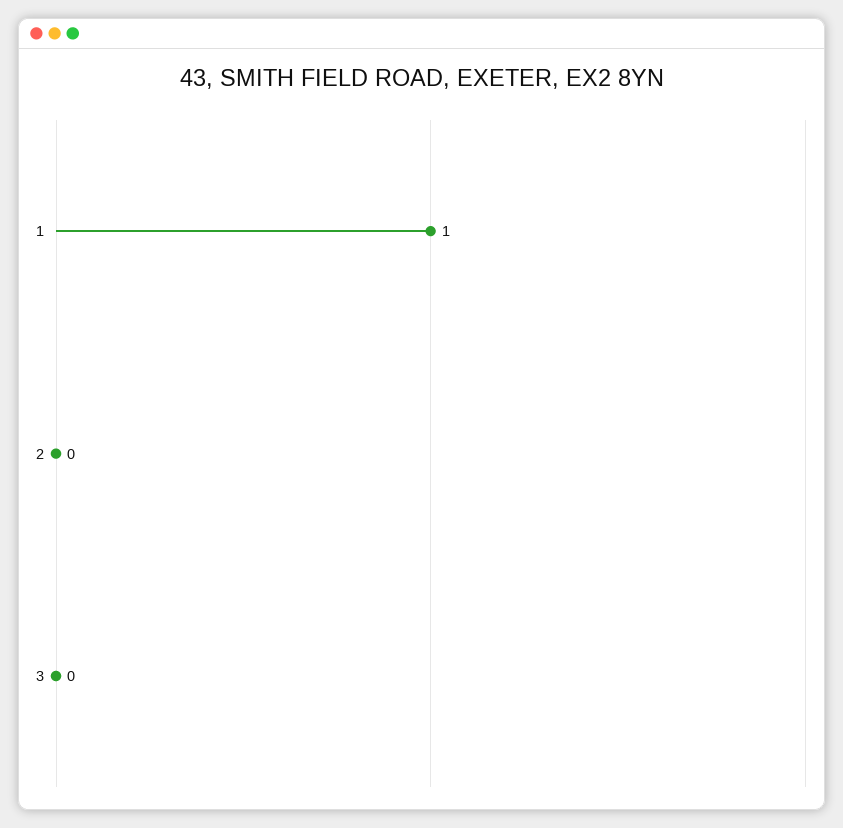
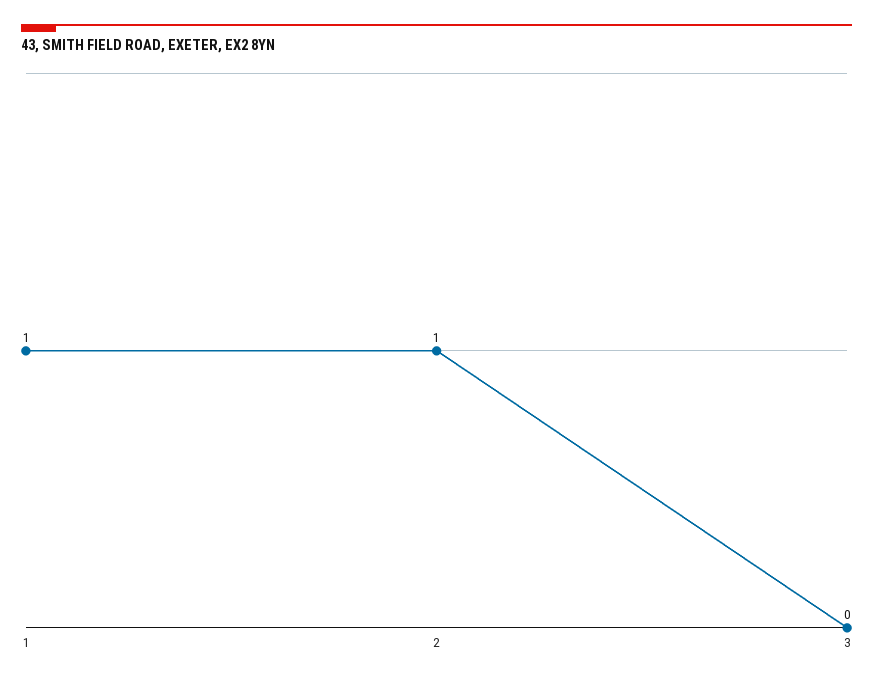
2: 0 -> 1

